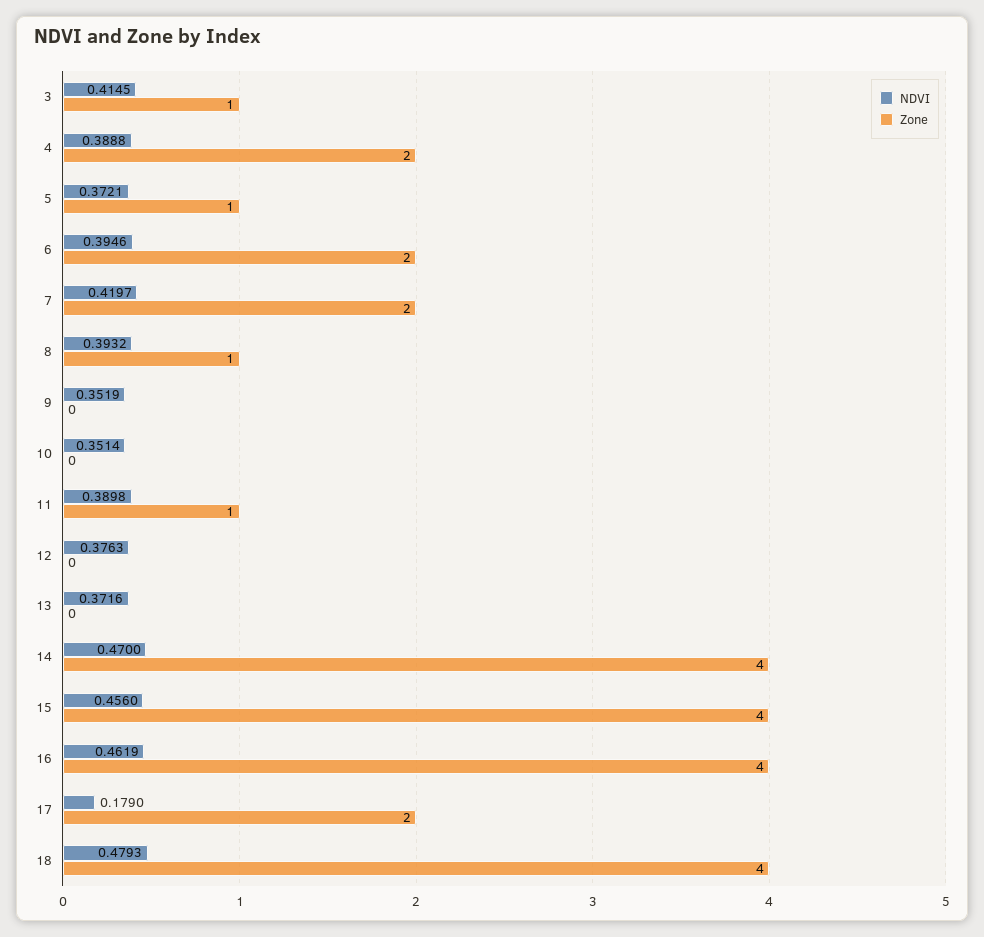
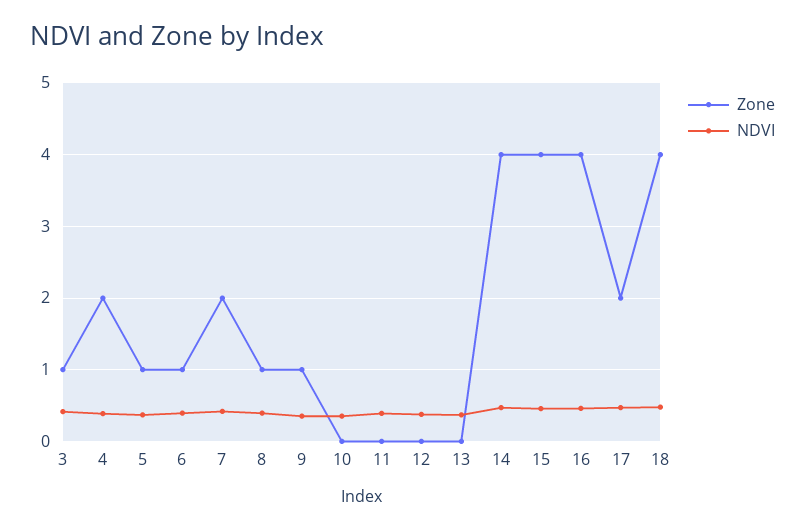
Zone, 6: 2 -> 1
Zone, 9: 0 -> 1
Zone, 11: 1 -> 0
NDVI, 17: 0.179 -> 0.5

